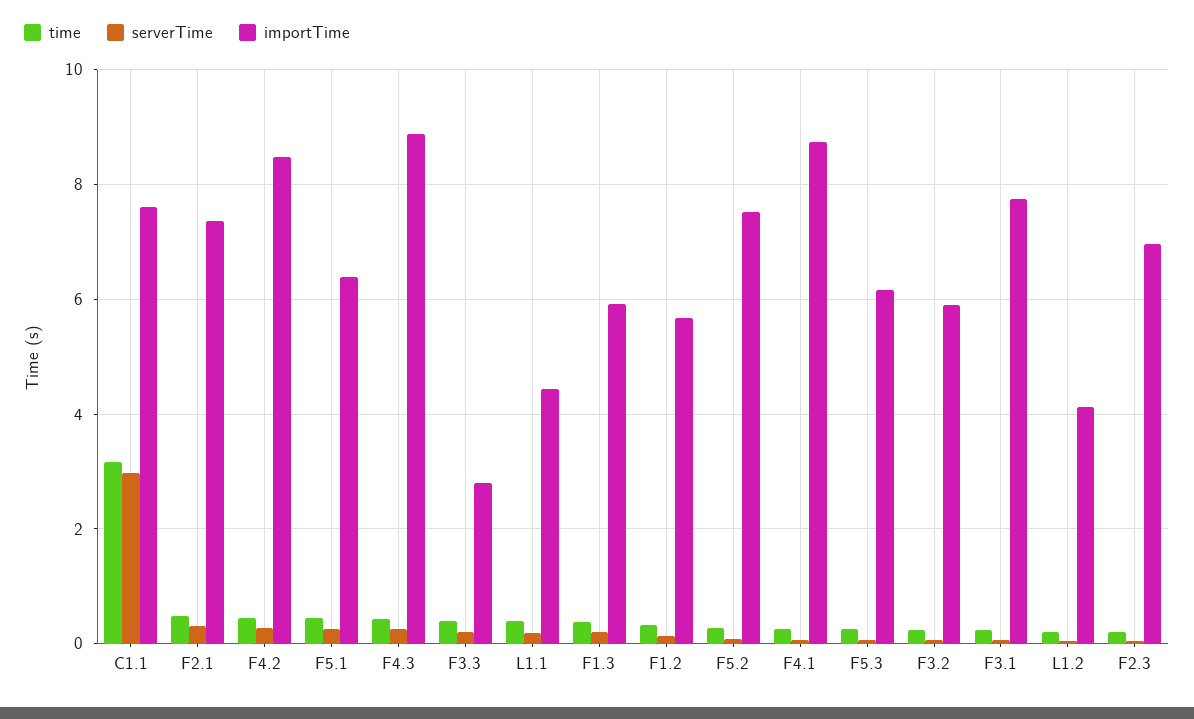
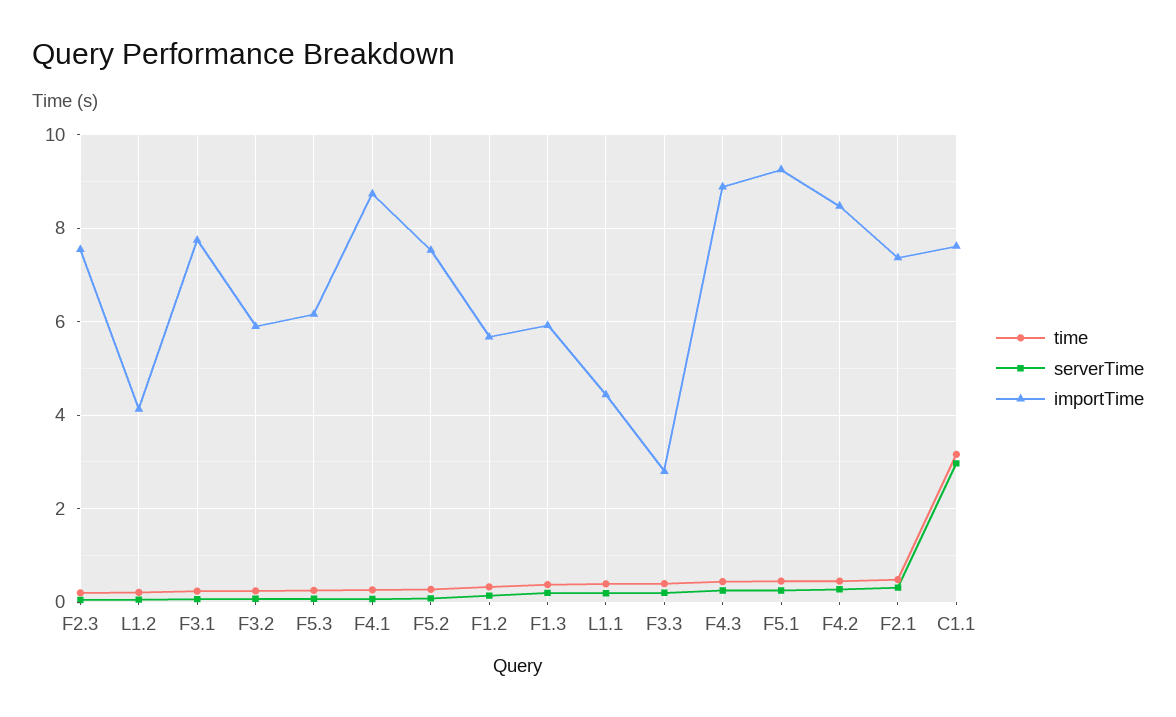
importTime, F5.1: 6.4 -> 9.2
importTime, F2.3: 7 -> 7.6

